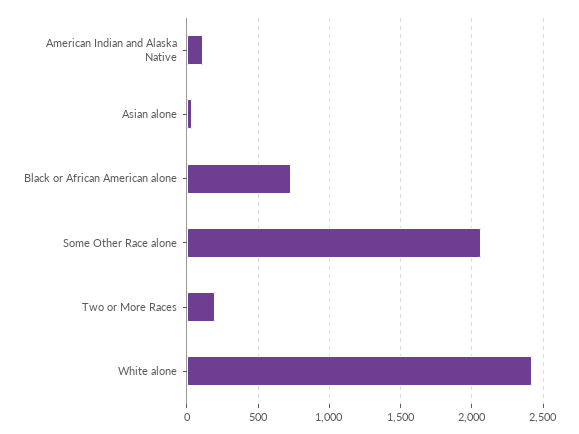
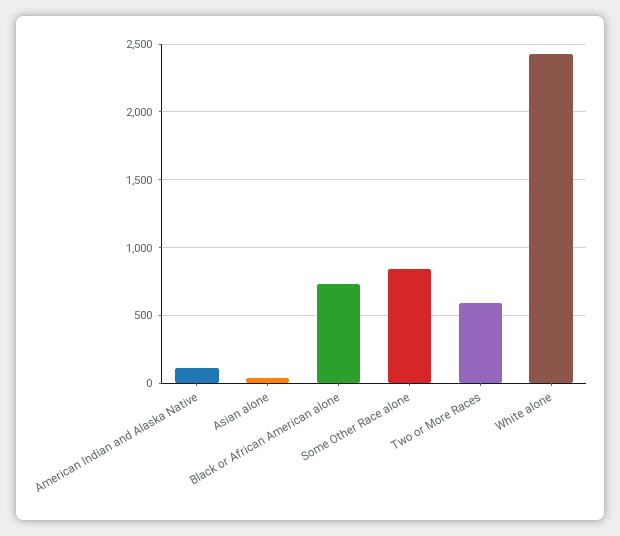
Some Other Race alone: 2050 -> 850
Two or More Races: 200 -> 600

